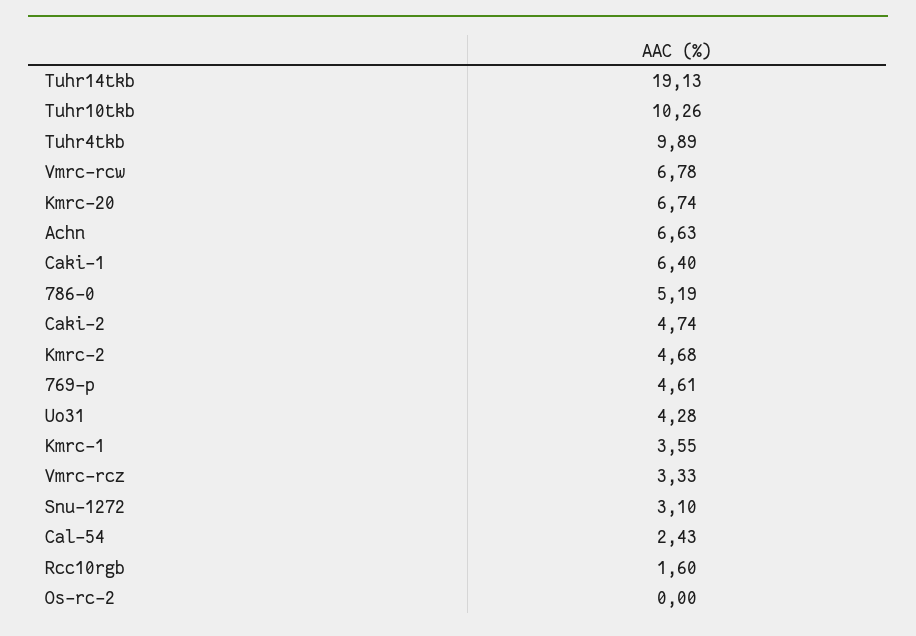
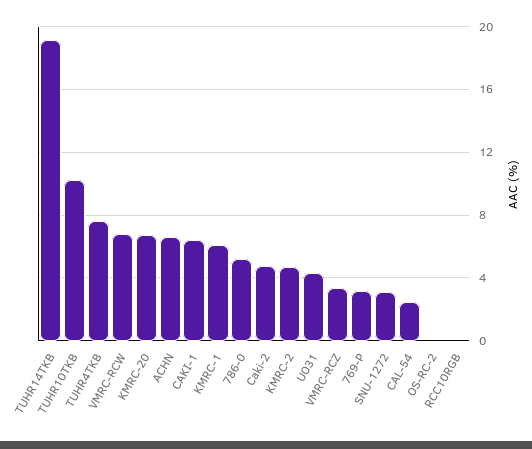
Tuhr4tkb: 9.89 -> 7.5
769-p: 4.61 -> 3
Kmrc-1: 3.55 -> 6
Rcc10rgb: 1.6 -> 0

